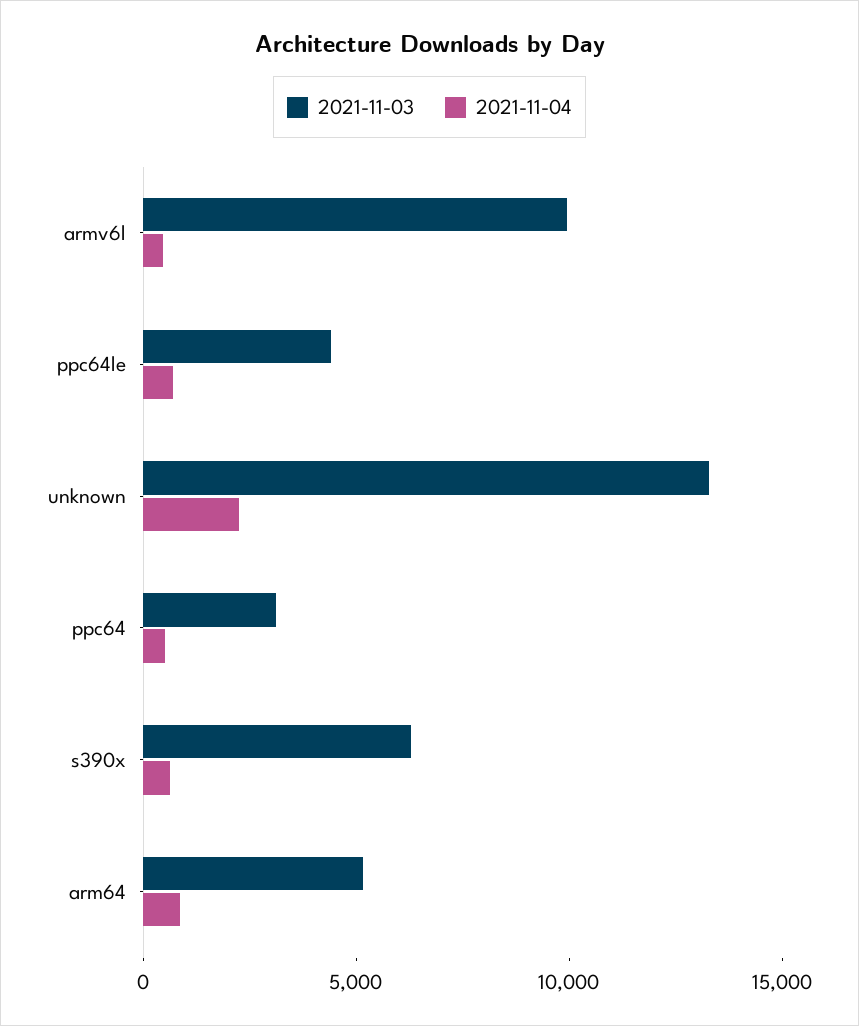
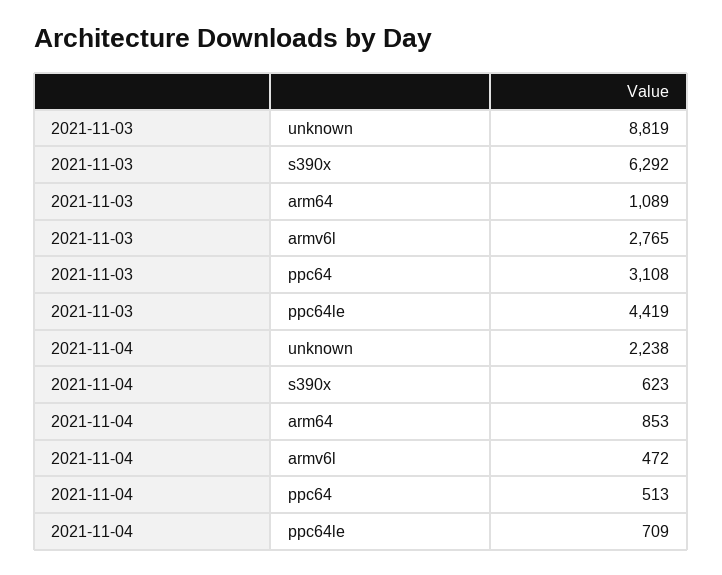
2021-11-03, armv6l: 10000 -> 2765
2021-11-03, unknown: 13000 -> 8819
2021-11-03, arm64: 5000 -> 1089

